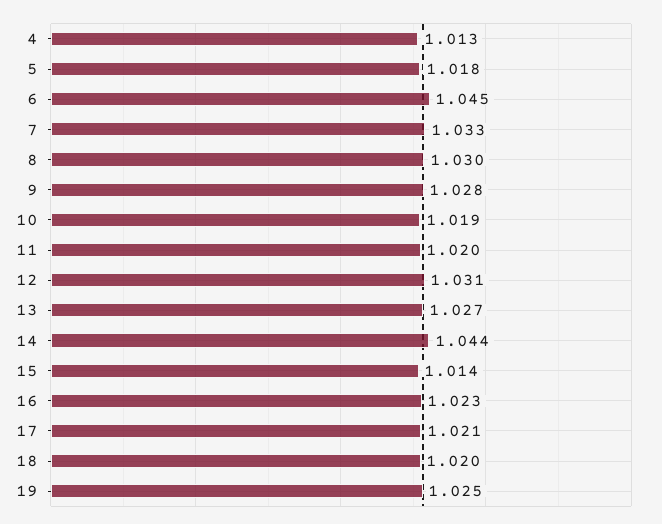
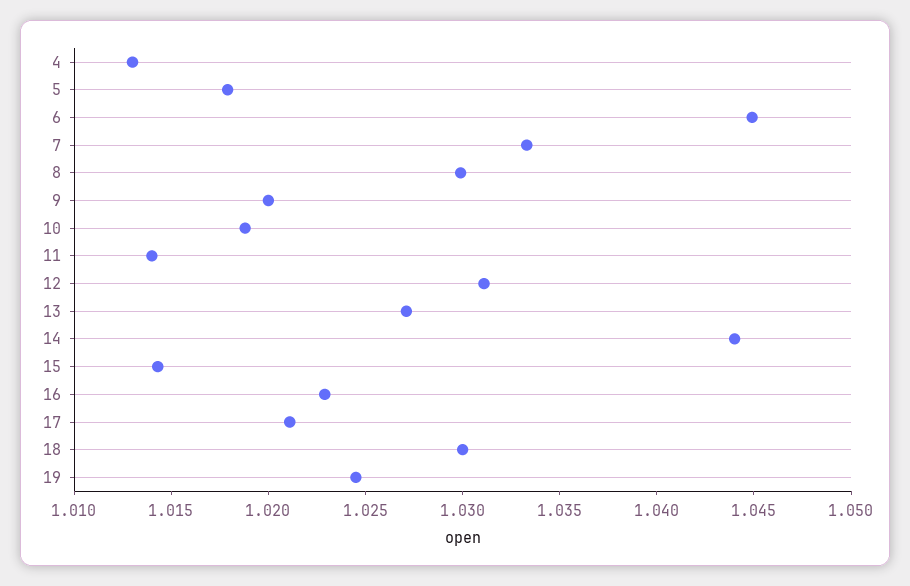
9: 1.028 -> 1.02
11: 1.02 -> 1.014
18: 1.02 -> 1.03

